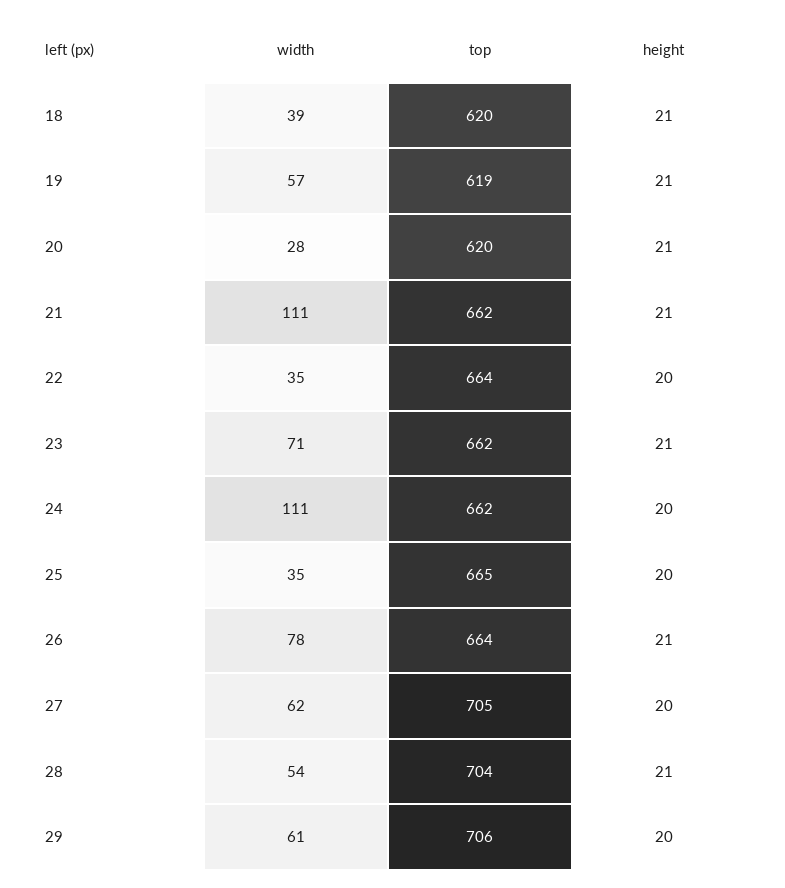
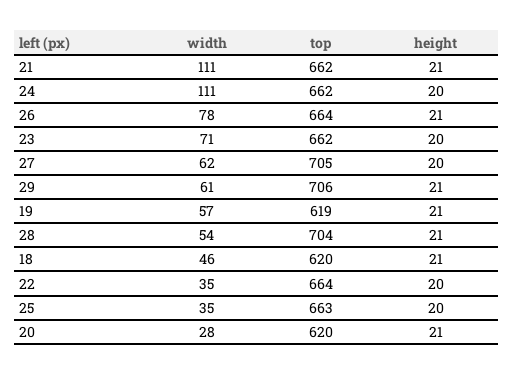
width, 18: 39 -> 46
height, 23: 21 -> 20
top, 25: 665 -> 663
height, 29: 20 -> 21

